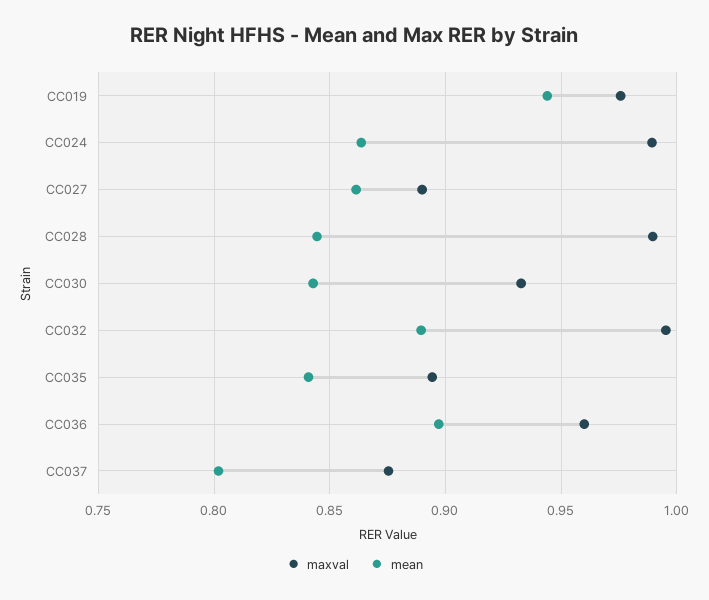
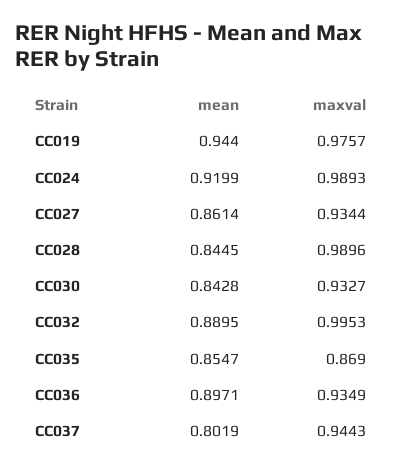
mean, CC024: 0.865 -> 0.9199
maxval, CC027: 0.89 -> 0.9344
maxval, CC035: 0.895 -> 0.869
mean, CC035: 0.84 -> 0.8547
maxval, CC036: 0.96 -> 0.9349
maxval, CC037: 0.875 -> 0.9443

